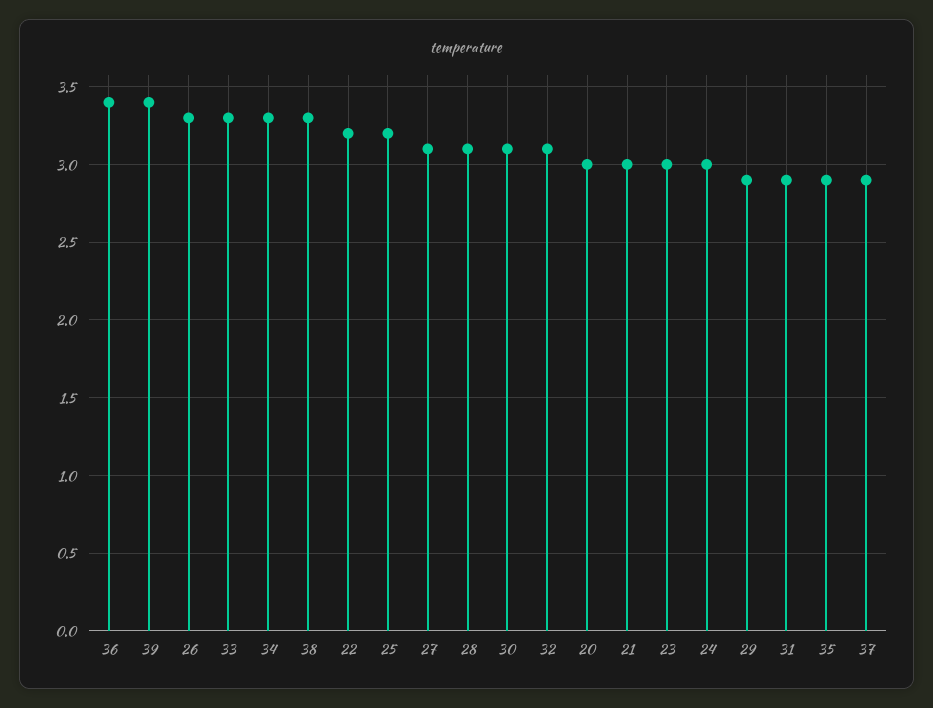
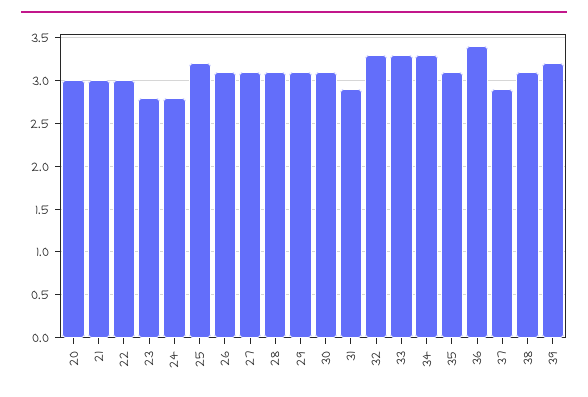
39: 3.4 -> 3.2
26: 3.3 -> 3.1
38: 3.3 -> 3.1
22: 3.2 -> 3
32: 3.1 -> 3.3
23: 3 -> 2.8
24: 3 -> 2.8
29: 2.9 -> 3.1
35: 2.9 -> 3.1

